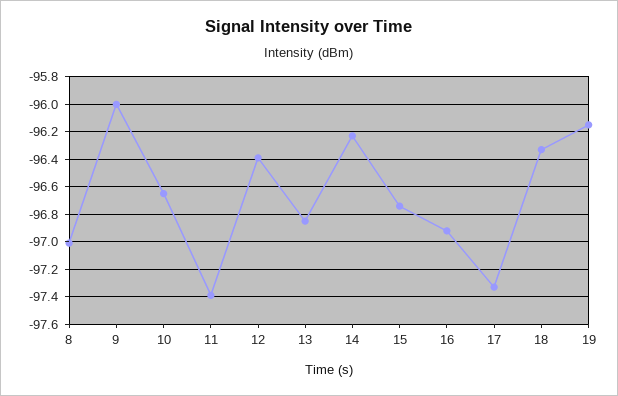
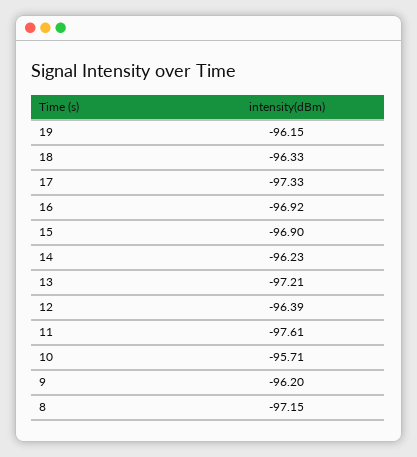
8: -97 -> -97.15
9: -96 -> -96.2
10: -96.65 -> -95.71
11: -97.4 -> -97.61
13: -96.85 -> -97.21
15: -96.75 -> -96.9

